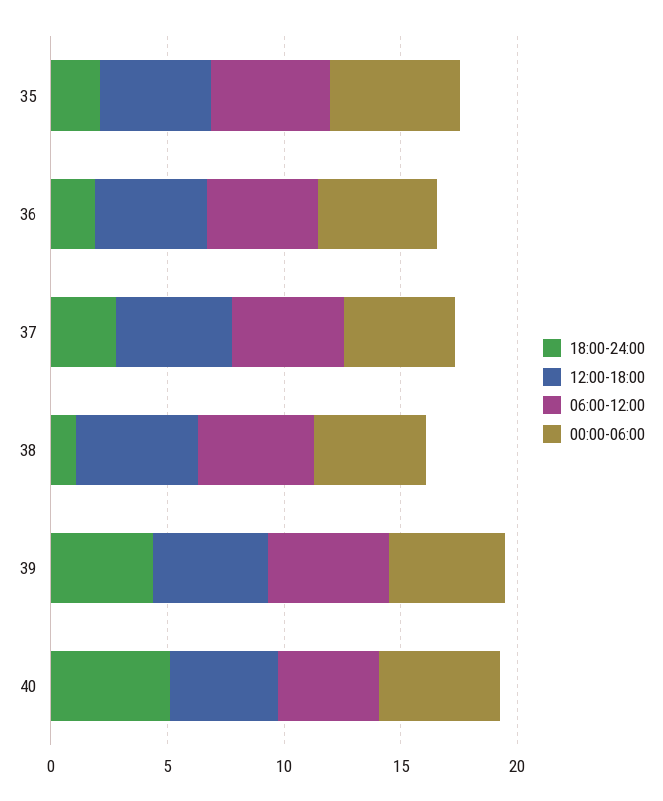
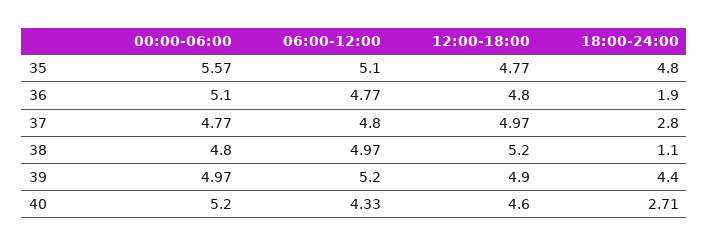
18:00-24:00, 35: 2 -> 4.8
18:00-24:00, 40: 5 -> 2.71

